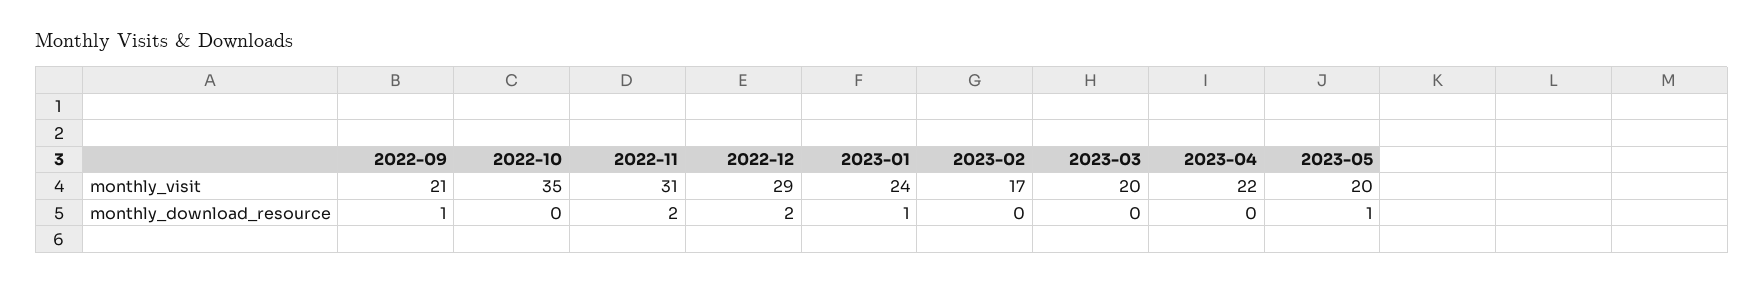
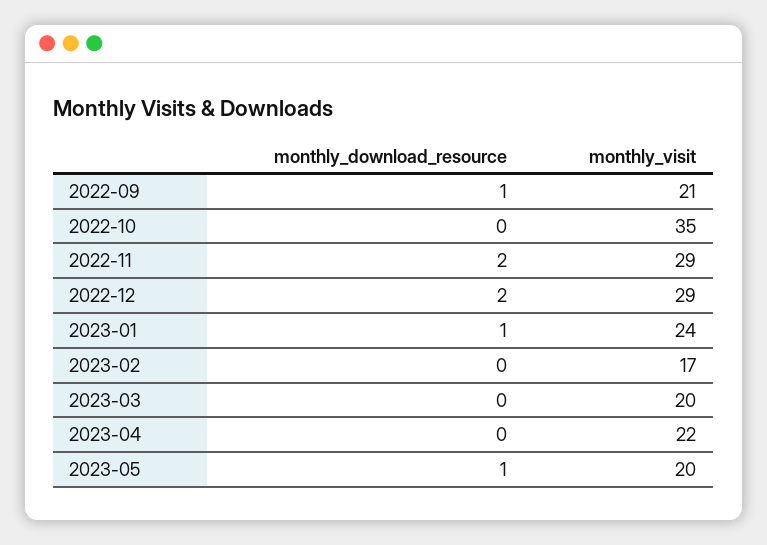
2022-11, monthly_visit: 31 -> 29

